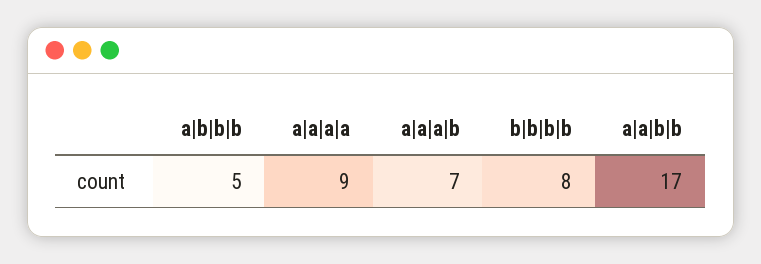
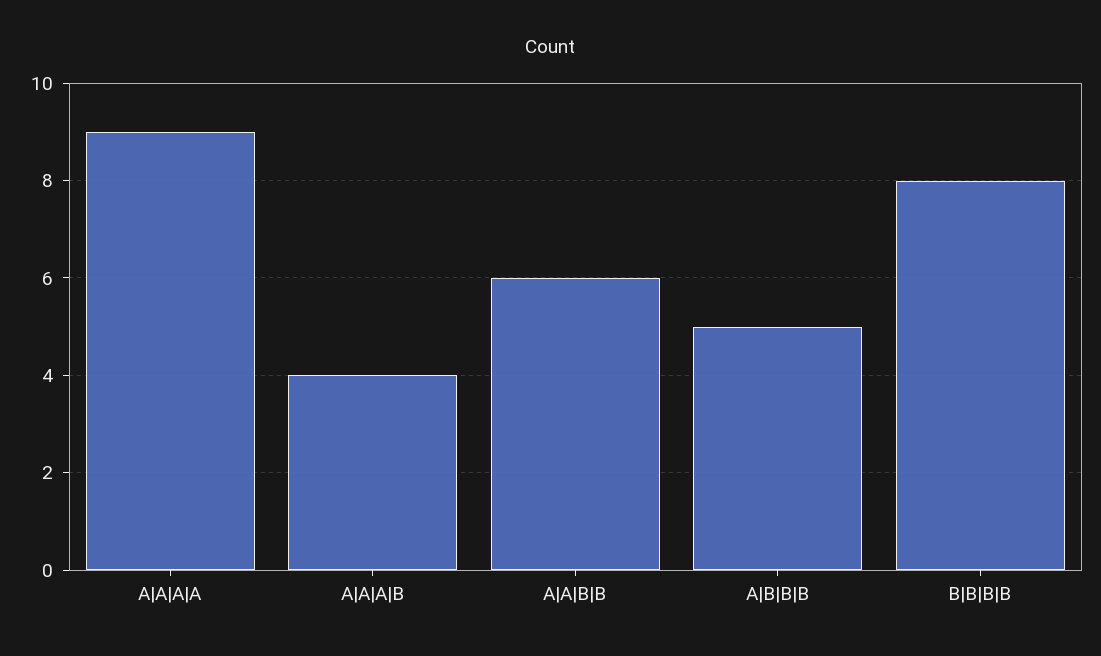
a|a|a|b: 7 -> 4
a|a|b|b: 17 -> 6

